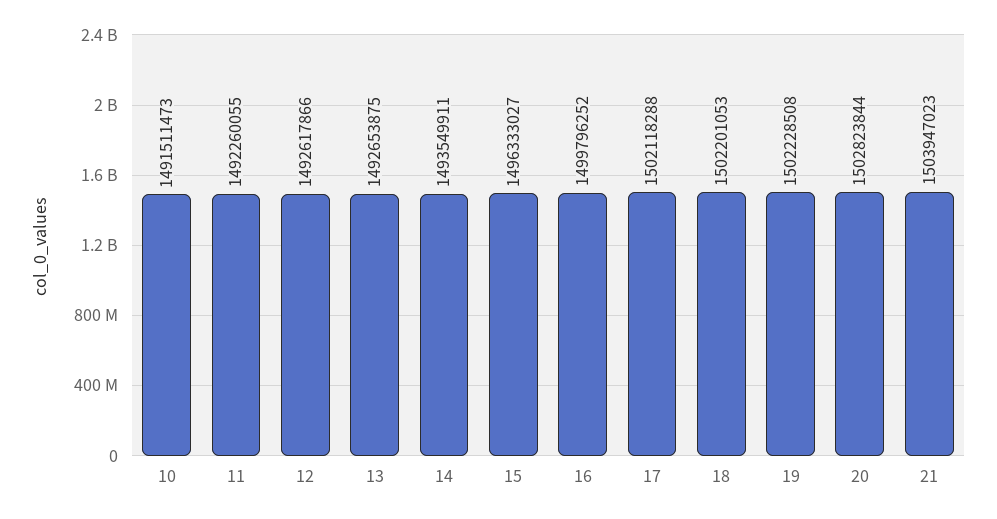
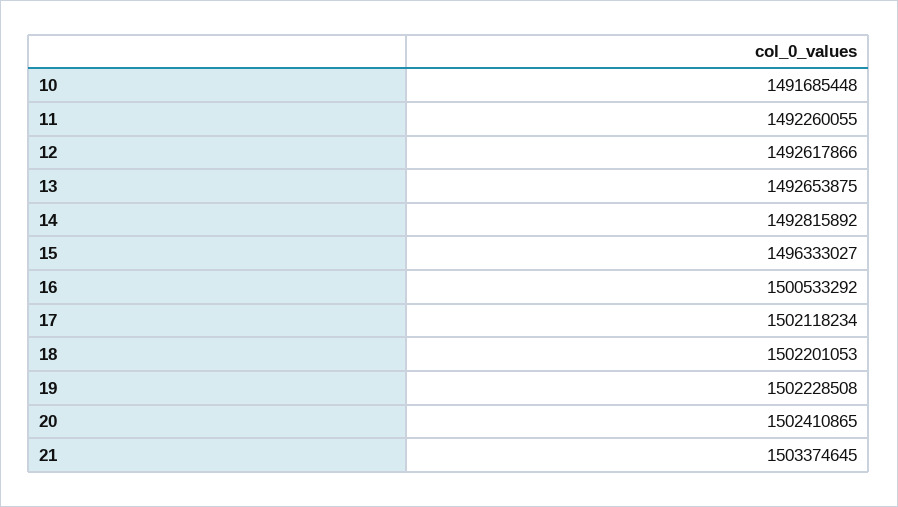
10: 1491511473 -> 1491685448
14: 1493549911 -> 1492815892
16: 1499796252 -> 1500533292
17: 1502118288 -> 1502118234
20: 1502823844 -> 1502410865
21: 1503947023 -> 1503374645

